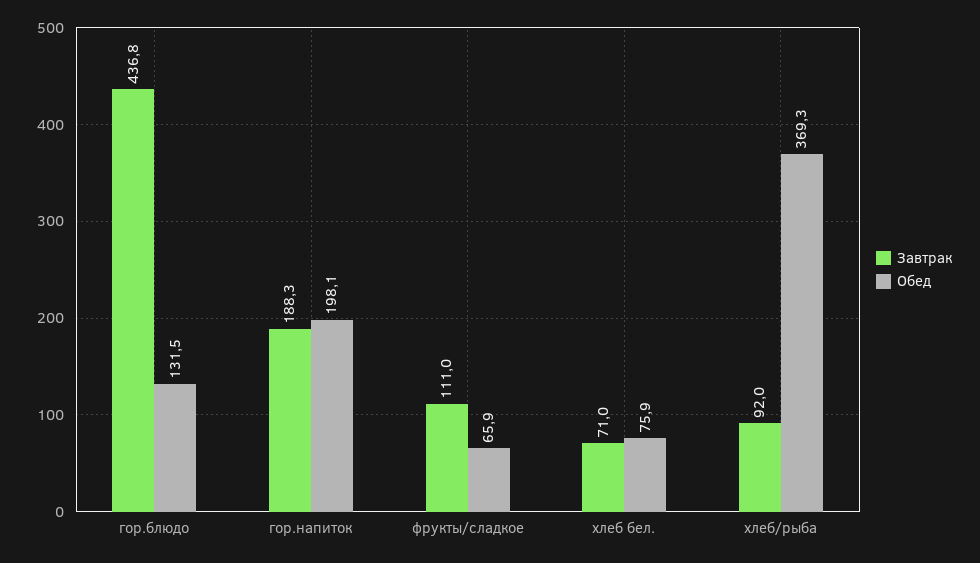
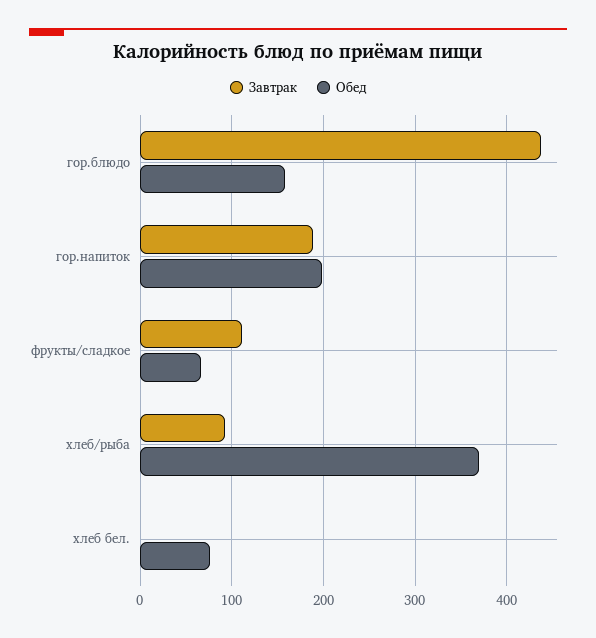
Обед, гор.блюдо: 131.5 -> 160
Завтрак, хлеб бел.: 71 -> 0

